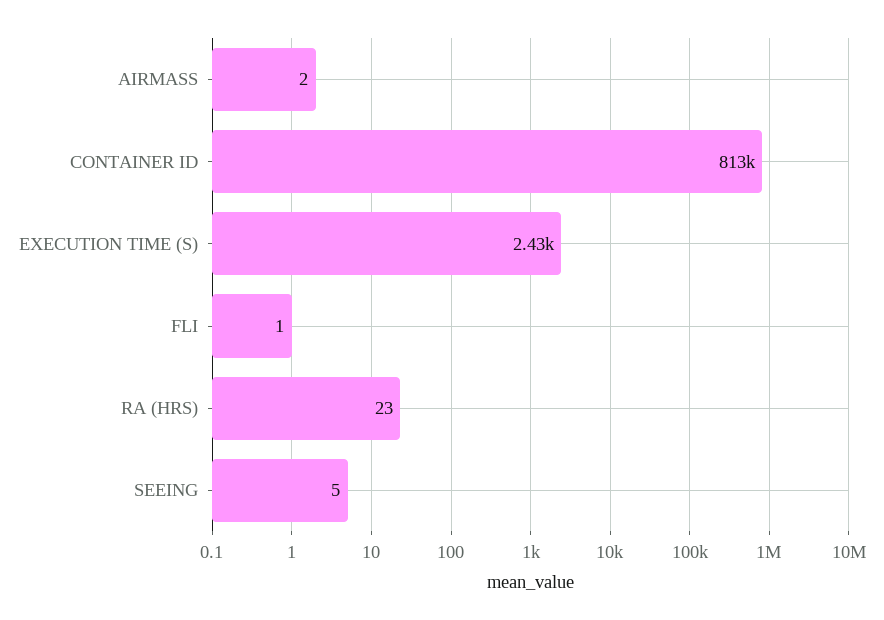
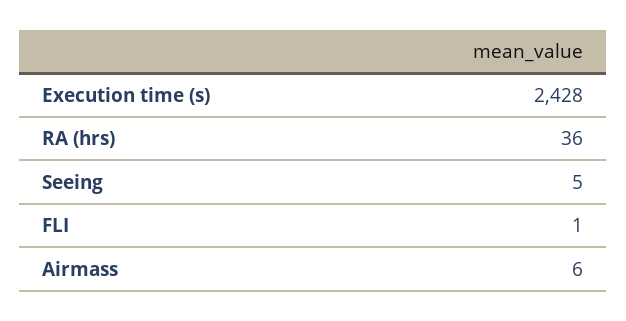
AIRMASS: 2 -> 6
CONTAINER ID: 813000 -> none
RA (HRS): 23 -> 36

